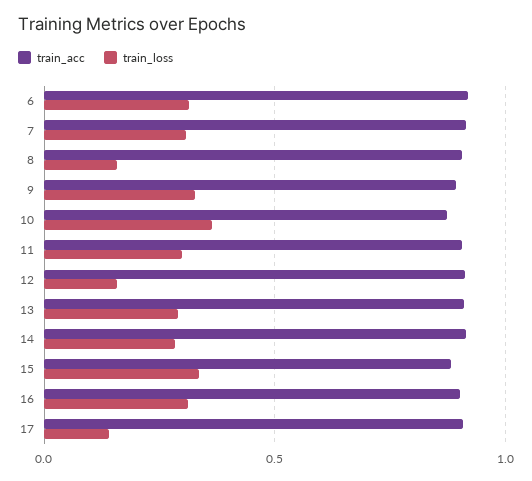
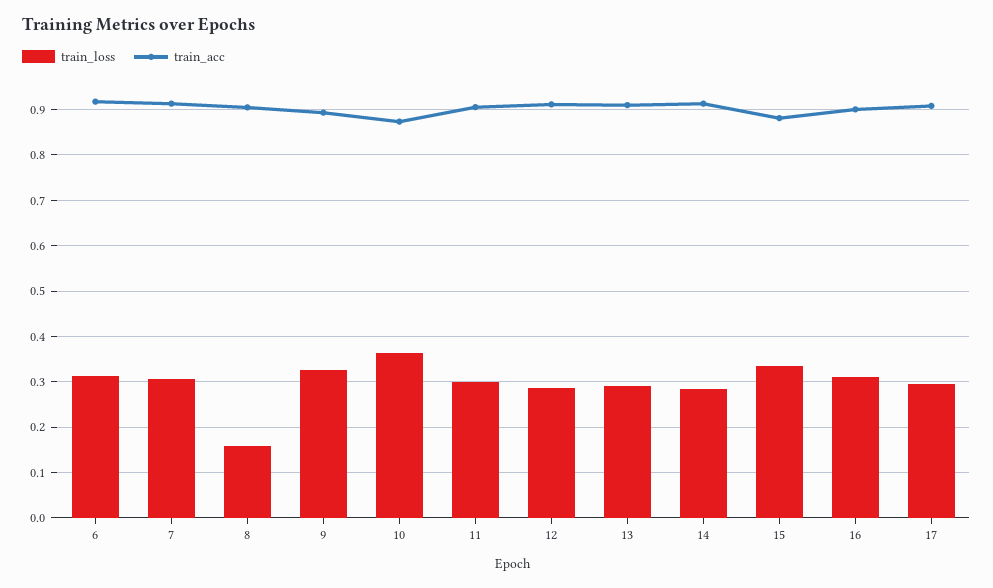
train_loss, 12: 0.15 -> 0.28
train_loss, 17: 0.15 -> 0.3

